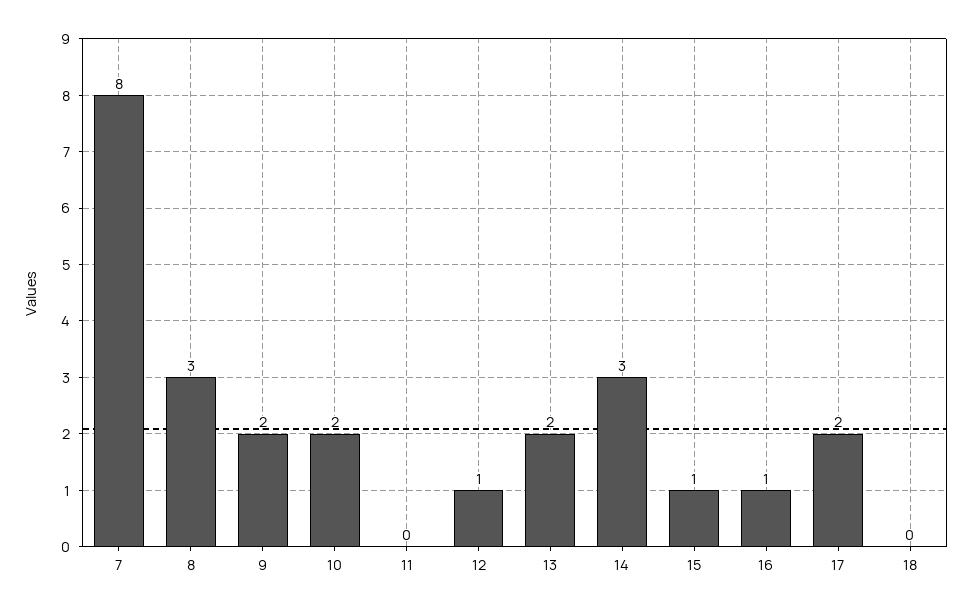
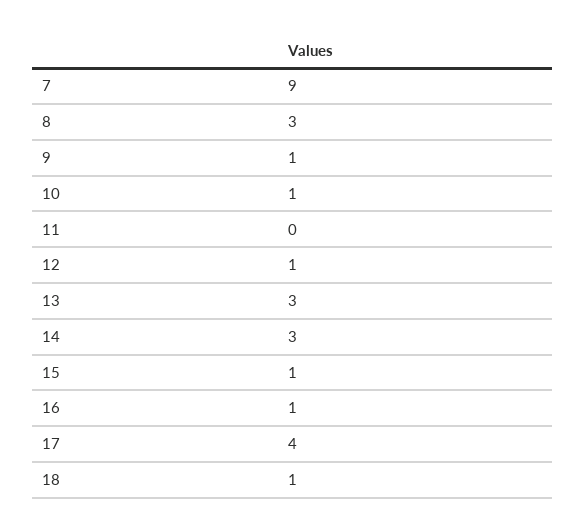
7: 8 -> 9
9: 2 -> 1
10: 2 -> 1
13: 2 -> 3
17: 2 -> 4
18: 0 -> 1

